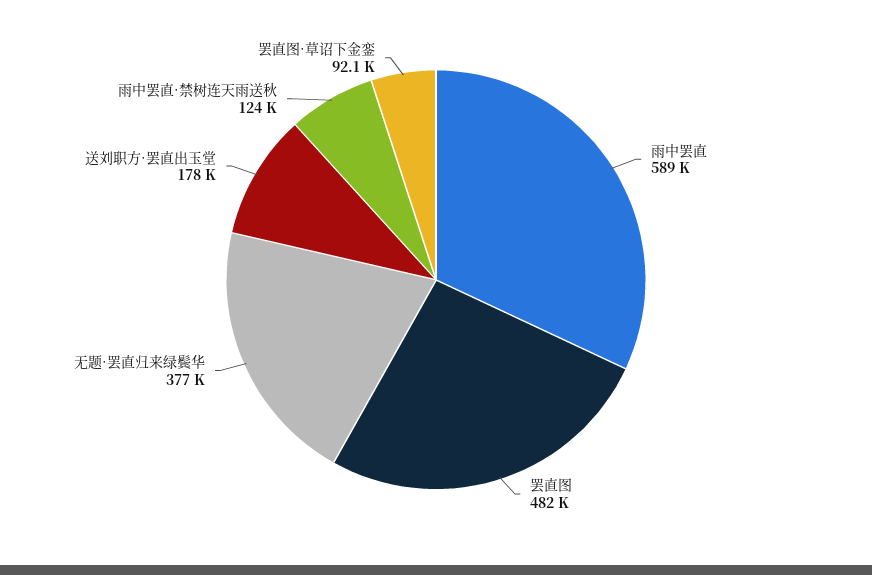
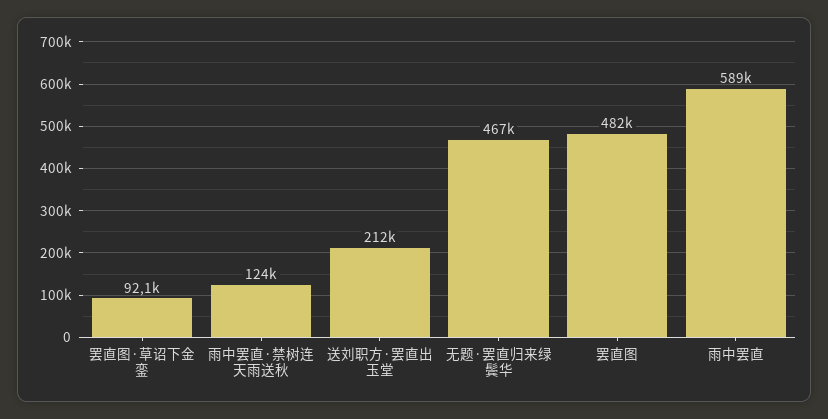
无题·罢直归来绿鬓华: 377000 -> 467000
送刘职方·罢直出玉堂: 178000 -> 212000

